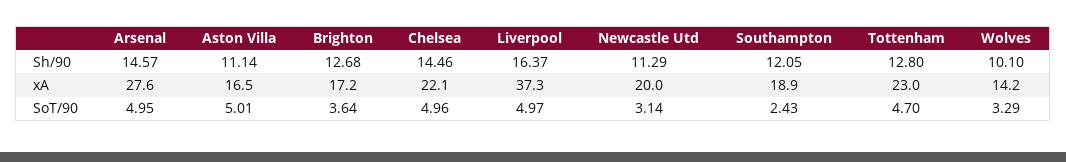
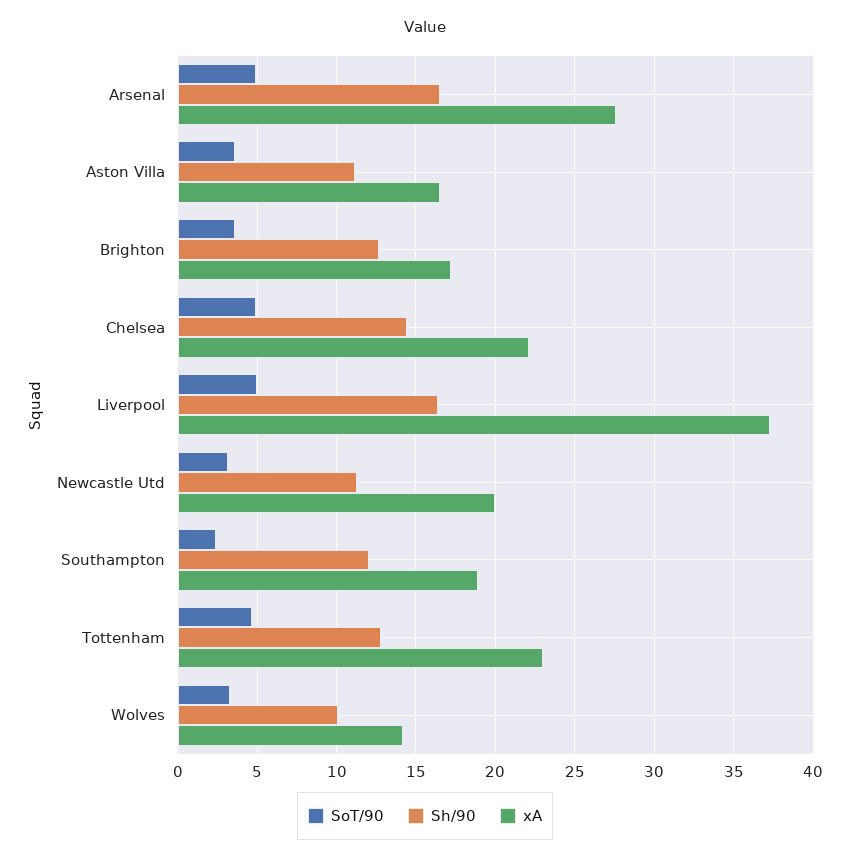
Sh/90, Arsenal: 14.57 -> 16.5
SoT/90, Aston Villa: 5.01 -> 3.5

